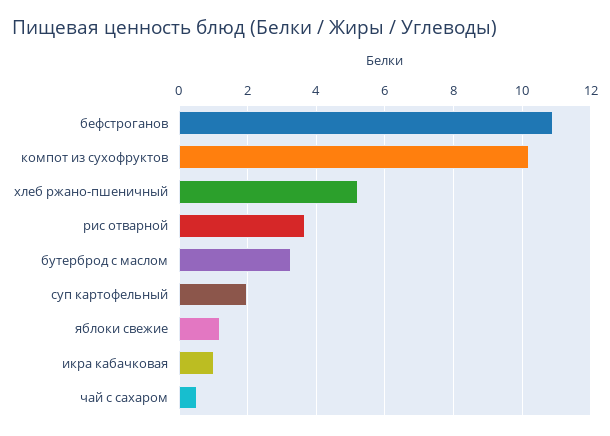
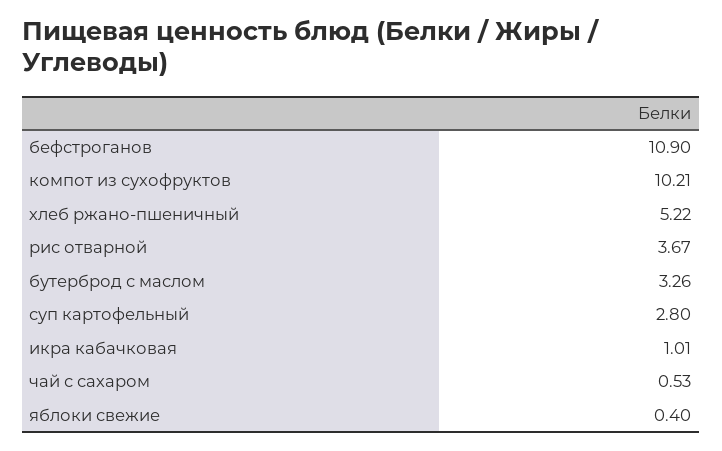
суп картофельный: 2 -> 2.8
яблоки свежие: 1.2 -> 0.4

